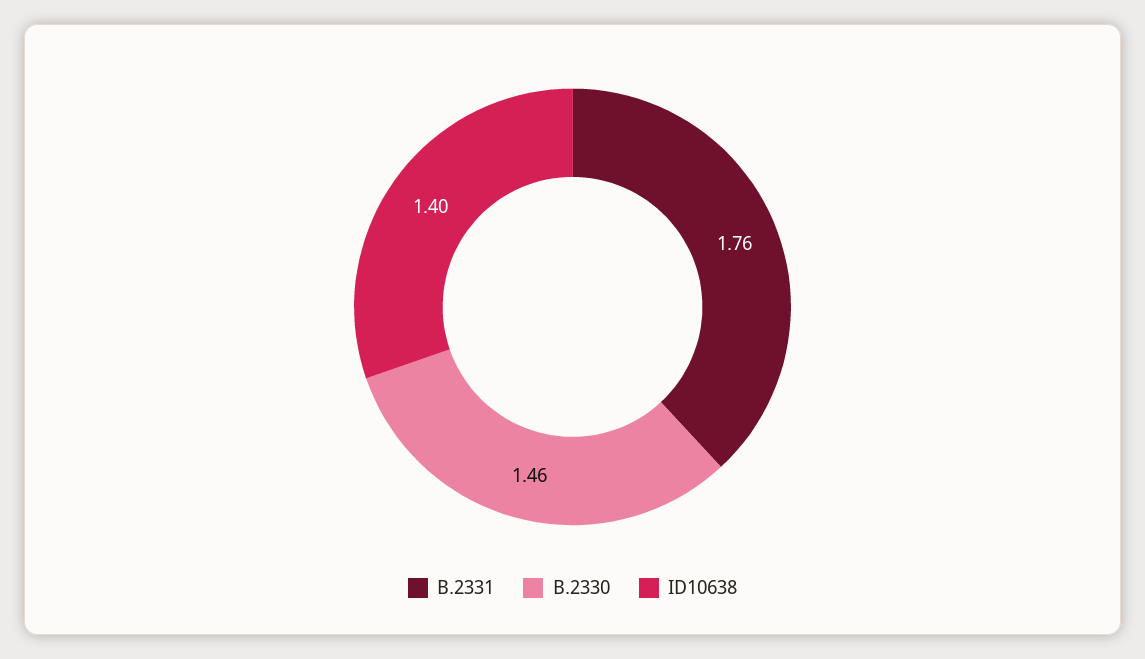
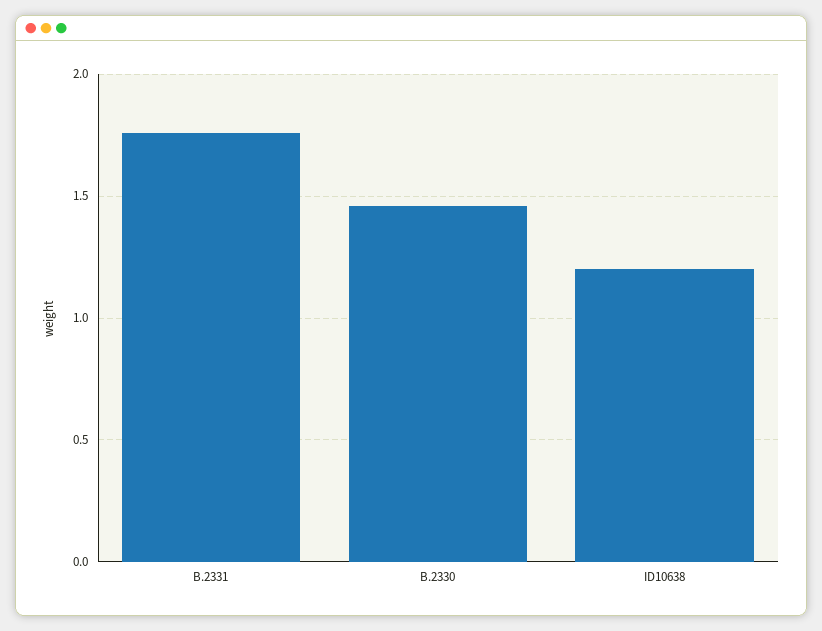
ID10638: 1.4 -> 1.2

